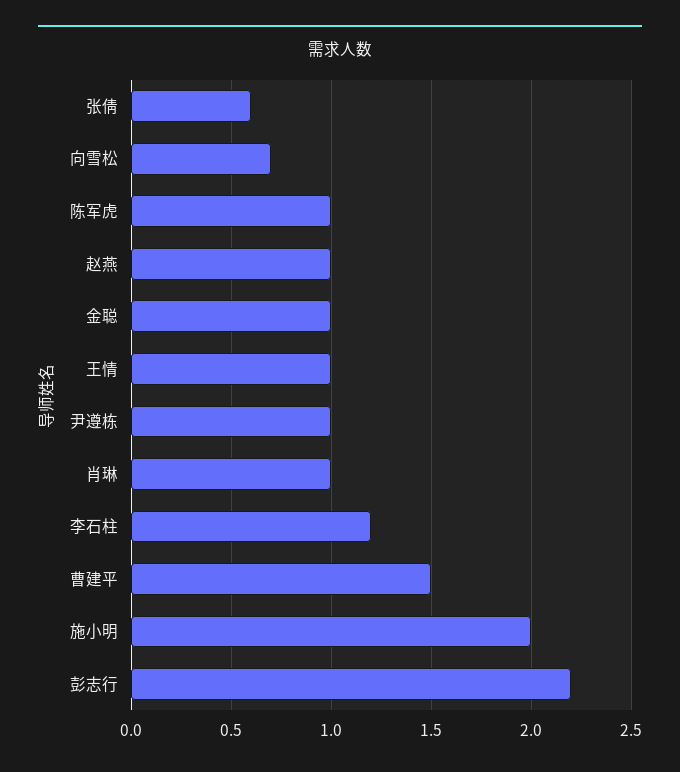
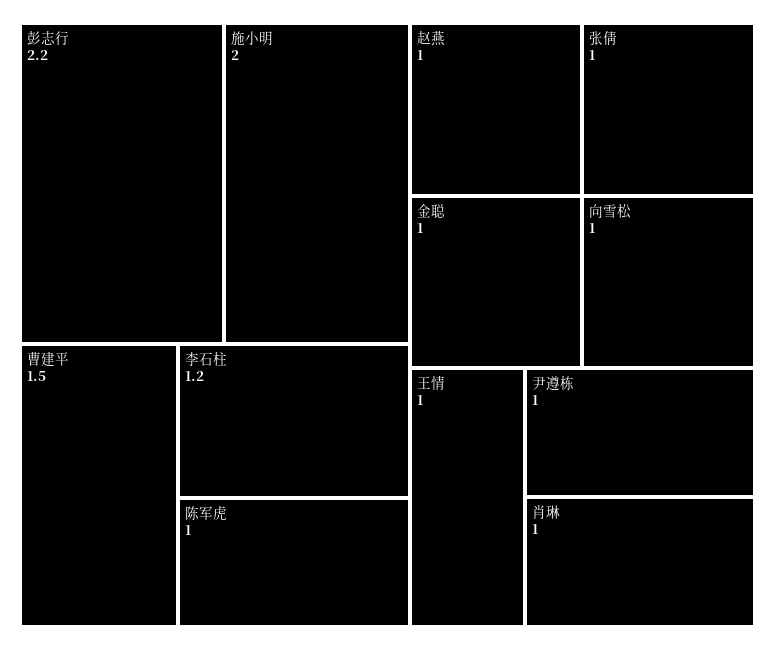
张倩: 0.6 -> 1
向雪松: 0.7 -> 1

